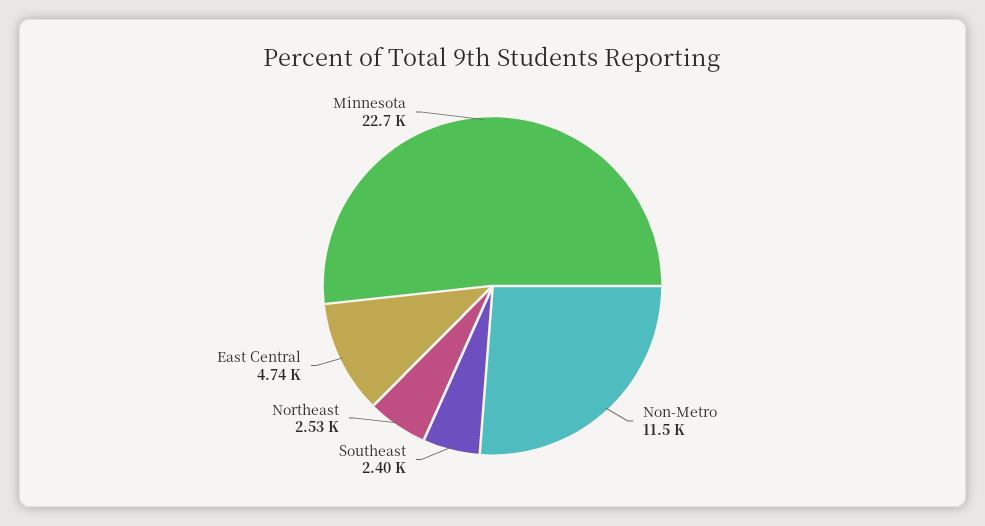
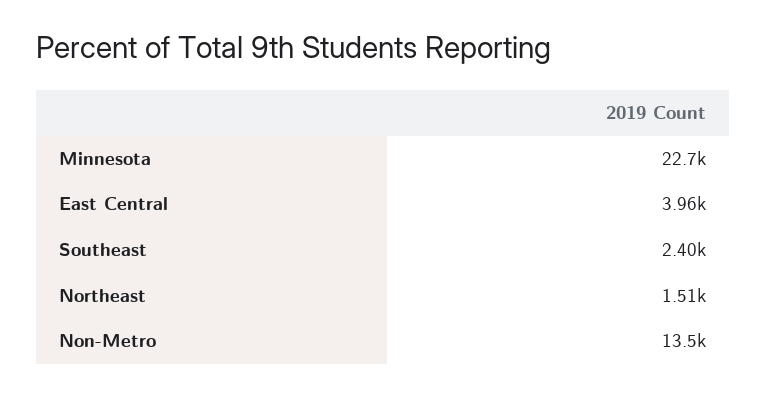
Non-Metro: 11500 -> 13500
Northeast: 2530 -> 1510
East Central: 4740 -> 3960

